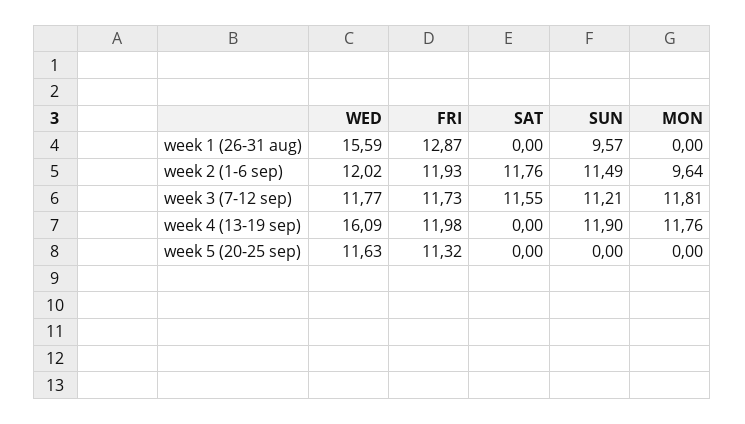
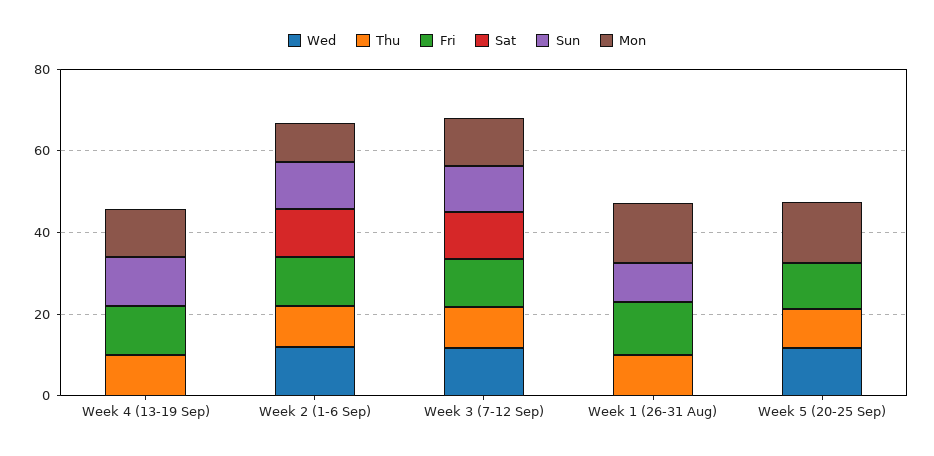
WED, week 1 (26-31 aug): 15.59 -> 0
MON, week 1 (26-31 aug): 0 -> 15
WED, week 4 (13-19 sep): 16.09 -> 0
MON, week 5 (20-25 sep): 0 -> 15
Thu, week 4 (13-19 sep): none -> 10
Thu, week 2 (1-6 sep): none -> 10
Thu, week 3 (7-12 sep): none -> 10
Thu, week 1 (26-31 aug): none -> 10
Thu, week 5 (20-25 sep): none -> 10

